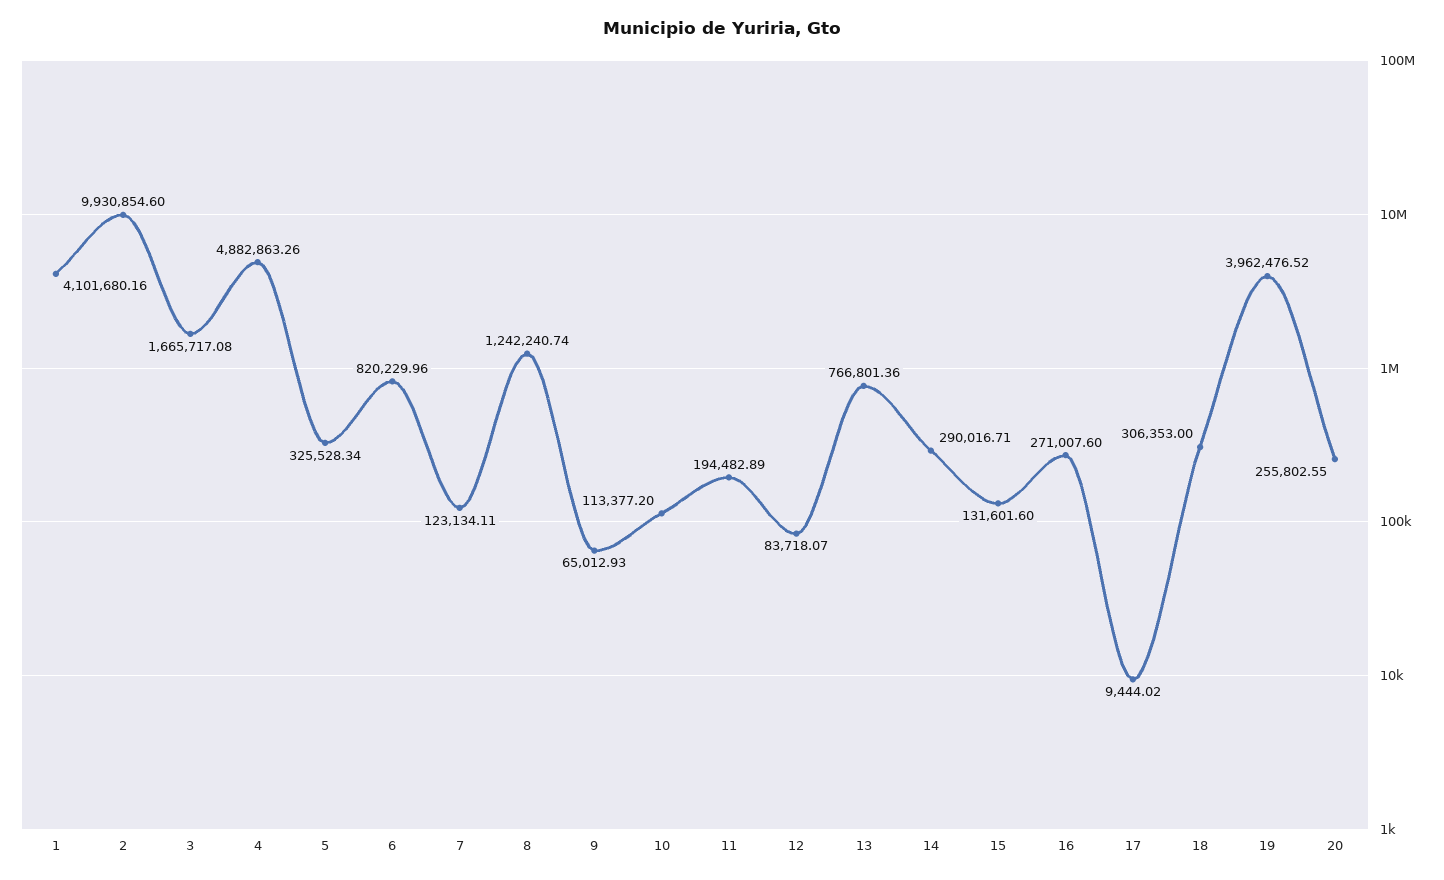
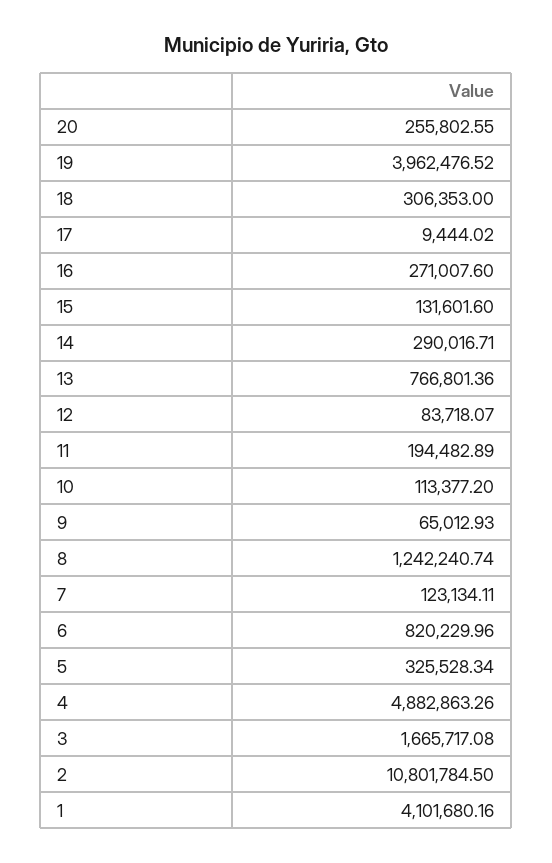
2: 9930854.6 -> 10801784.5

